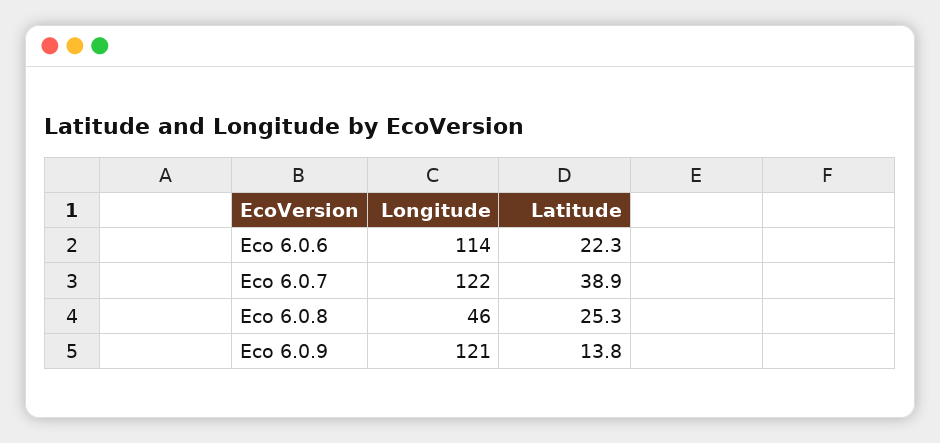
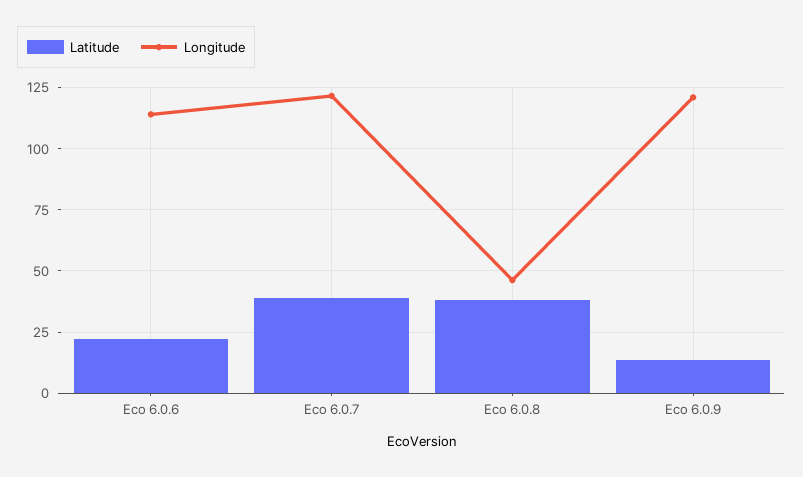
Latitude, Eco 6.0.8: 25.3 -> 37.5

